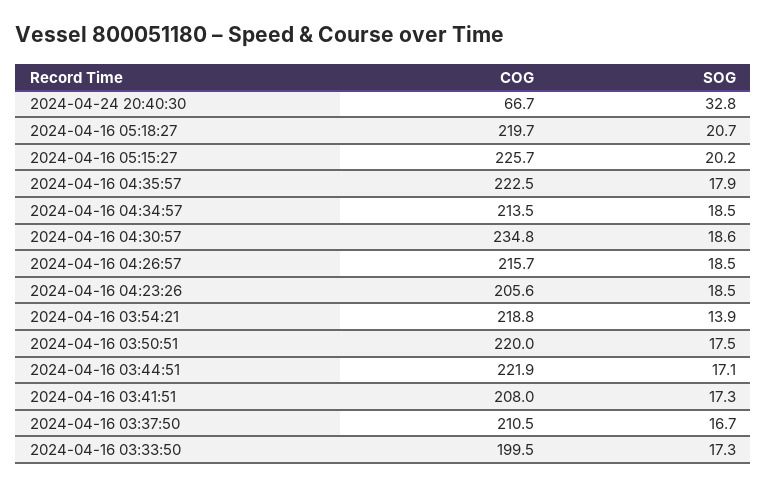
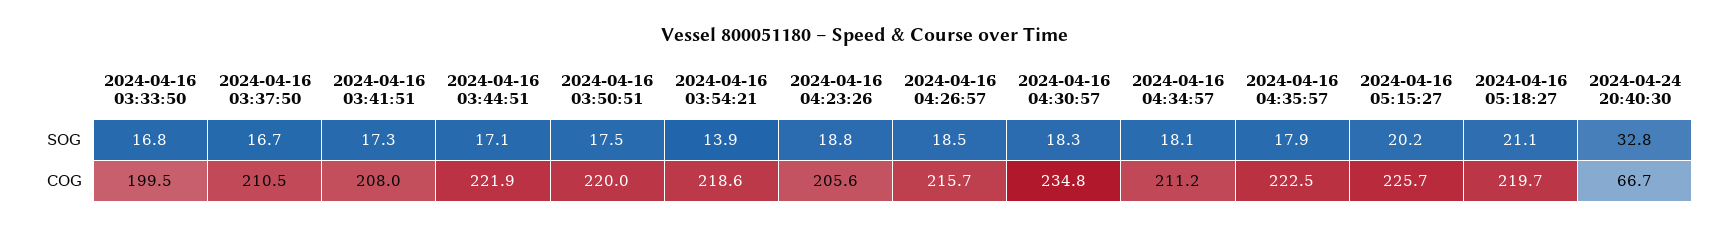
SOG, 2024-04-16 05:18:27: 20.7 -> 21.1
COG, 2024-04-16 04:34:57: 213.5 -> 211.2
SOG, 2024-04-16 04:34:57: 18.5 -> 18.1
SOG, 2024-04-16 04:30:57: 18.6 -> 18.3
SOG, 2024-04-16 04:23:26: 18.5 -> 18.8
COG, 2024-04-16 03:54:21: 218.8 -> 218.6
SOG, 2024-04-16 03:33:50: 17.3 -> 16.8

